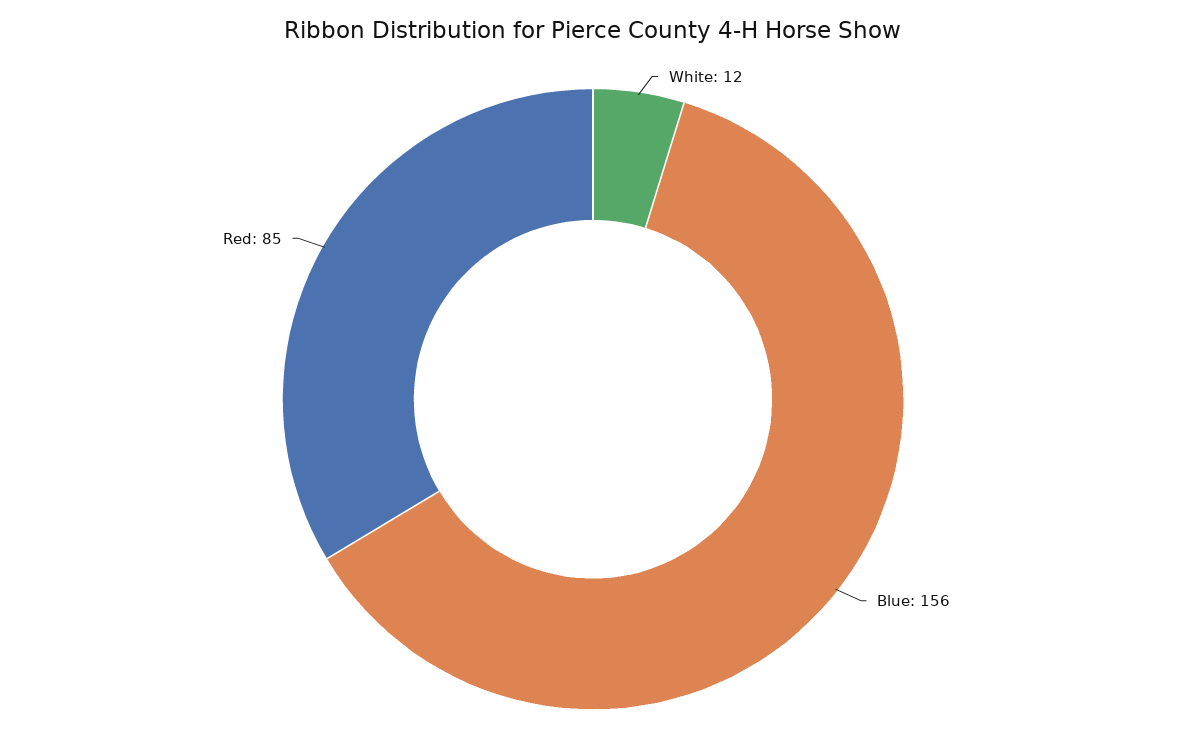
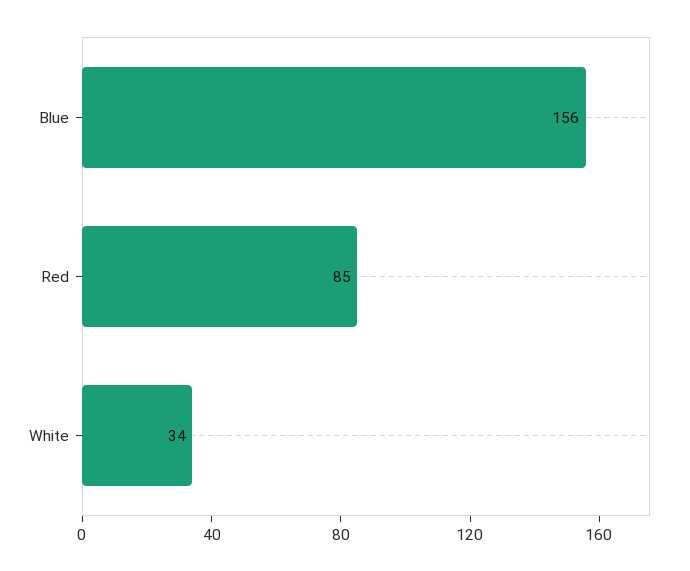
White: 12 -> 34

